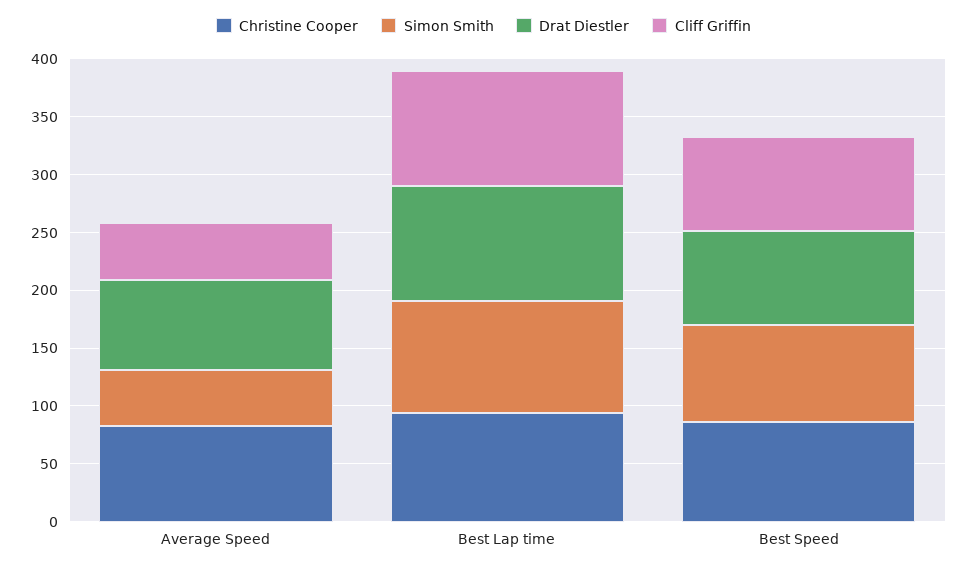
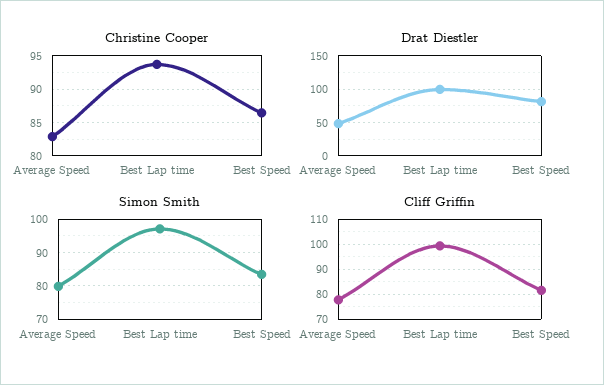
Simon Smith, Average Speed: 50 -> 80
Drat Diestler, Average Speed: 80 -> 50
Cliff Griffin, Average Speed: 50 -> 77.5

